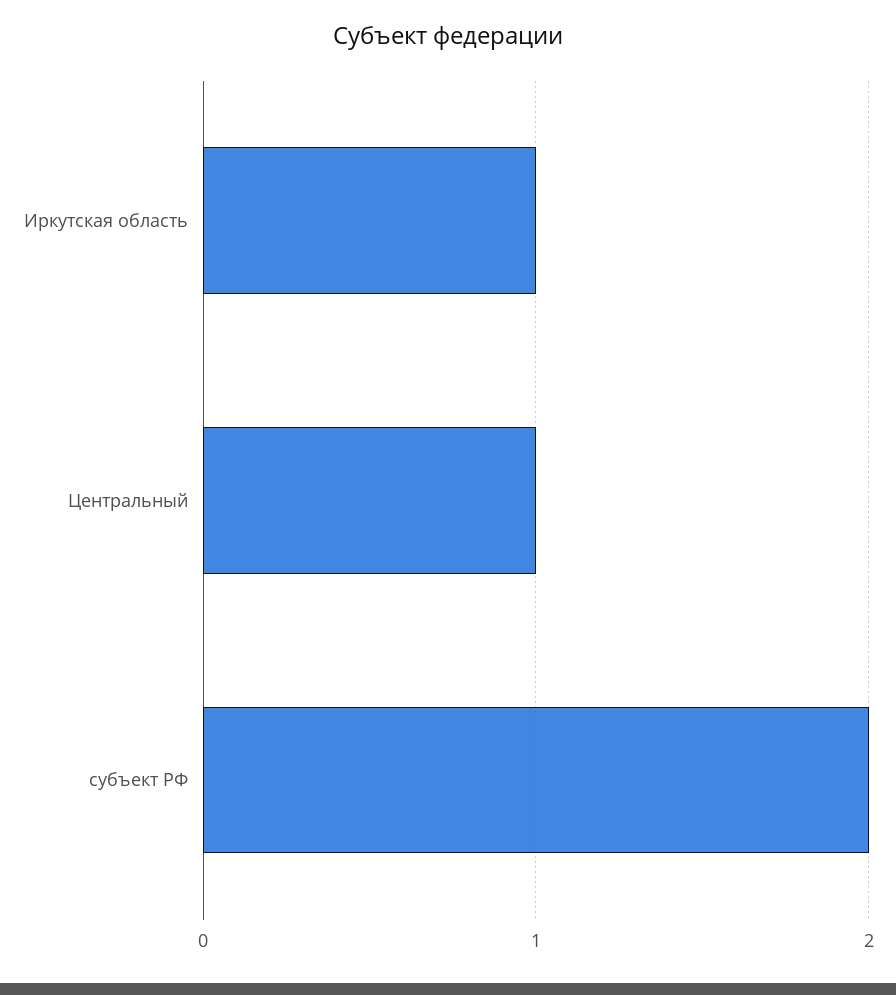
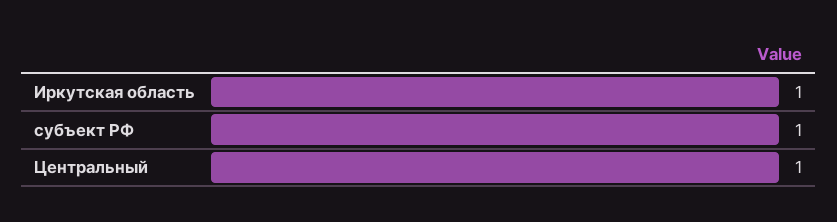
субъект РФ: 2 -> 1

